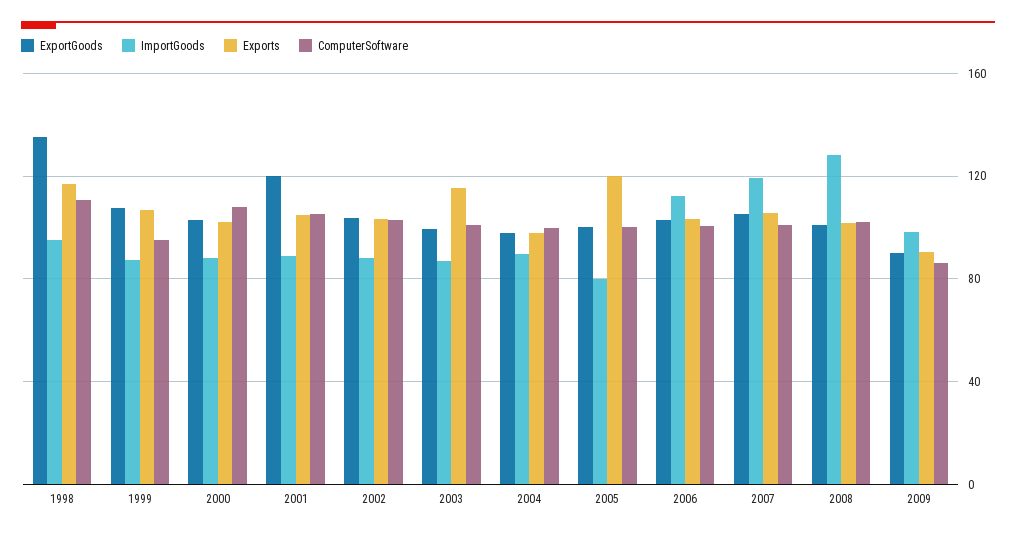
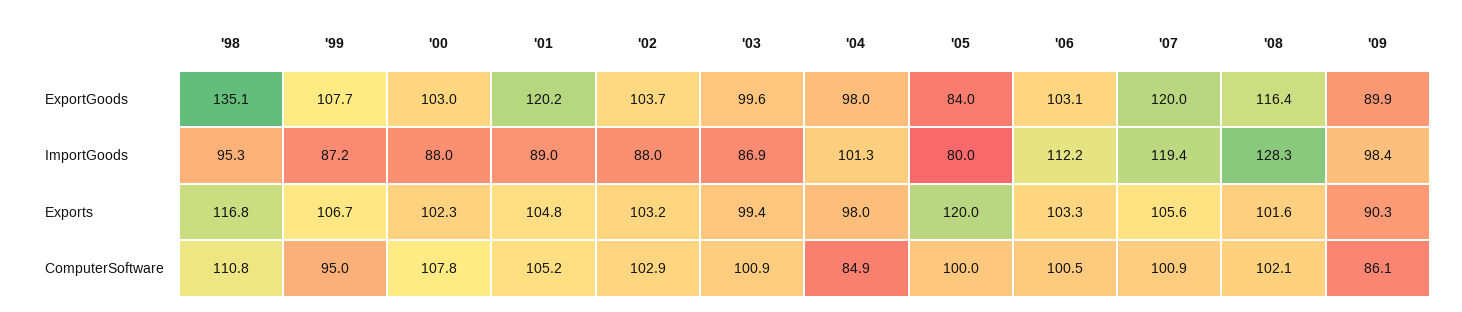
Exports, 2003: 115 -> 99.4
ImportGoods, 2004: 90 -> 101.3
ComputerSoftware, 2004: 100 -> 84.9
ExportGoods, 2005: 100 -> 84
ExportGoods, 2007: 105 -> 120
ExportGoods, 2008: 100 -> 116.4

